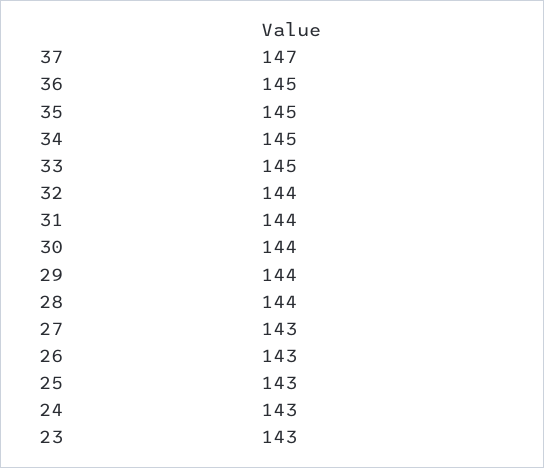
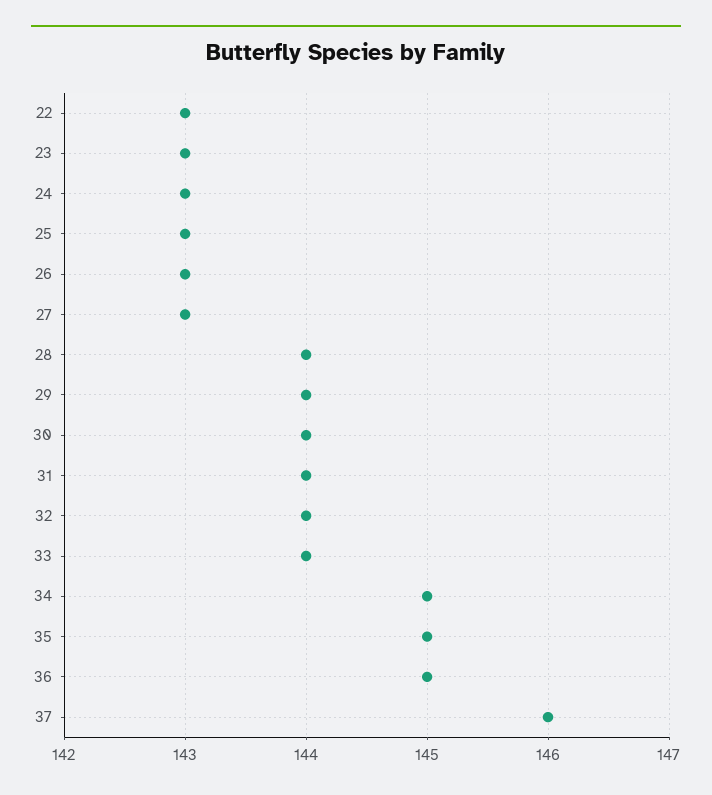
37: 147 -> 146
33: 145 -> 144
22: none -> 143

